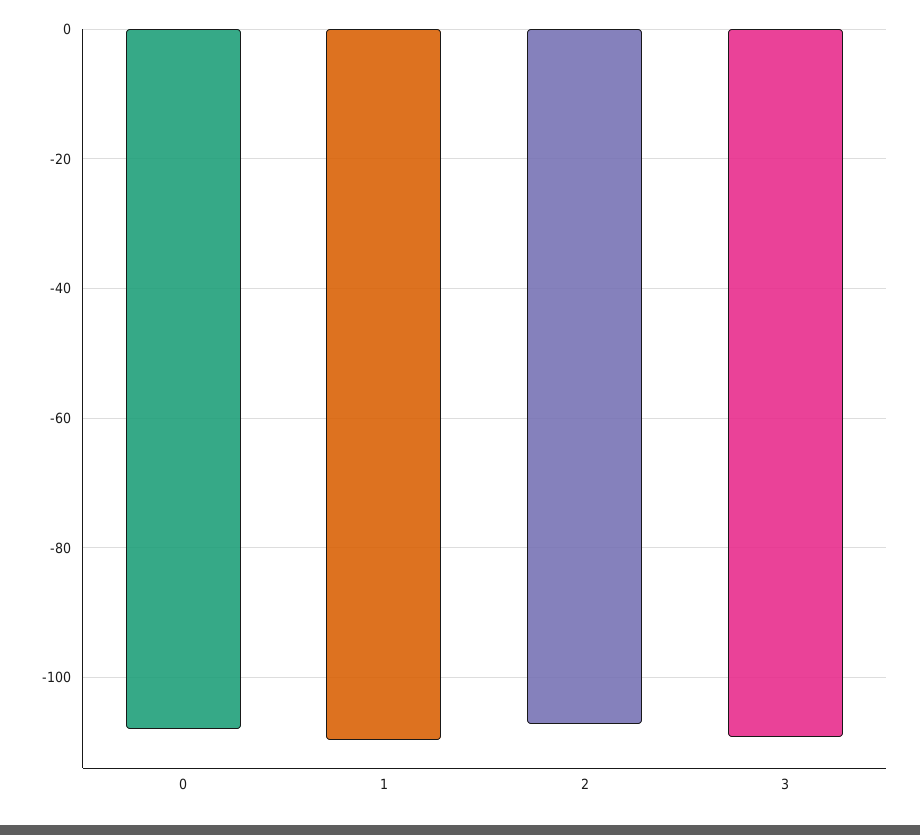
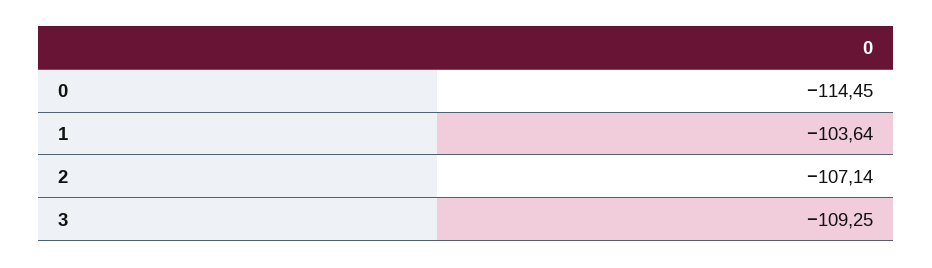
0: -108 -> -114.45
1: -110 -> -103.64

